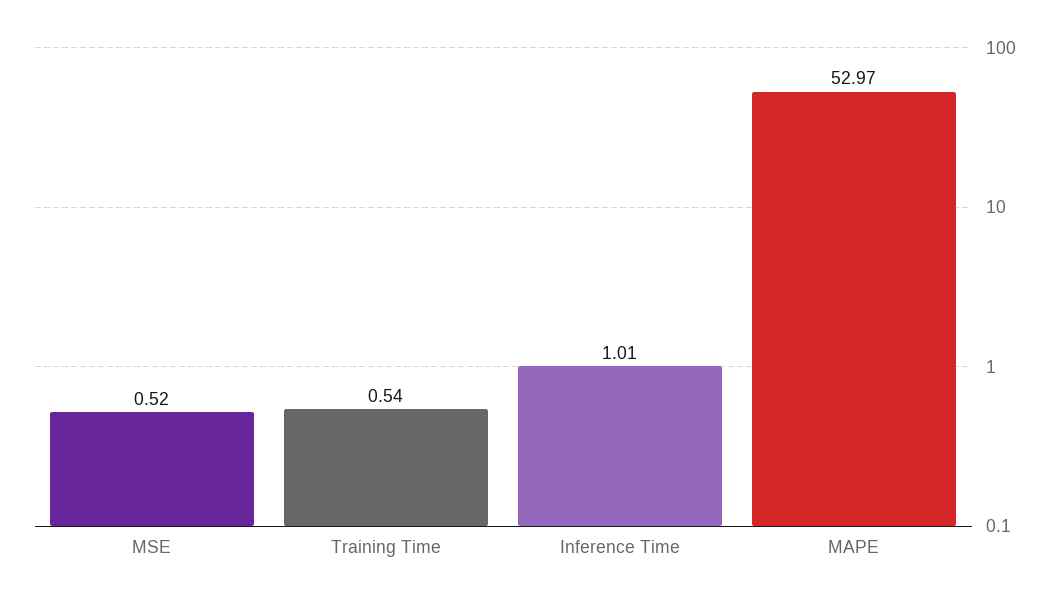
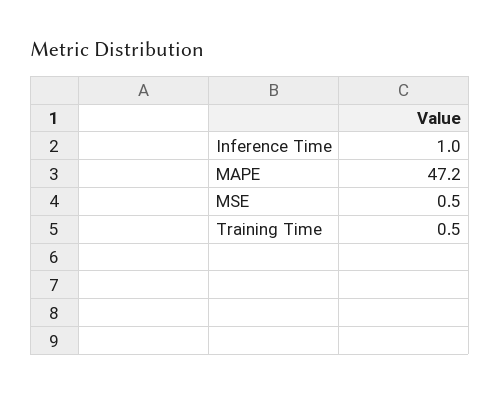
MAPE: 52.97 -> 47.2

